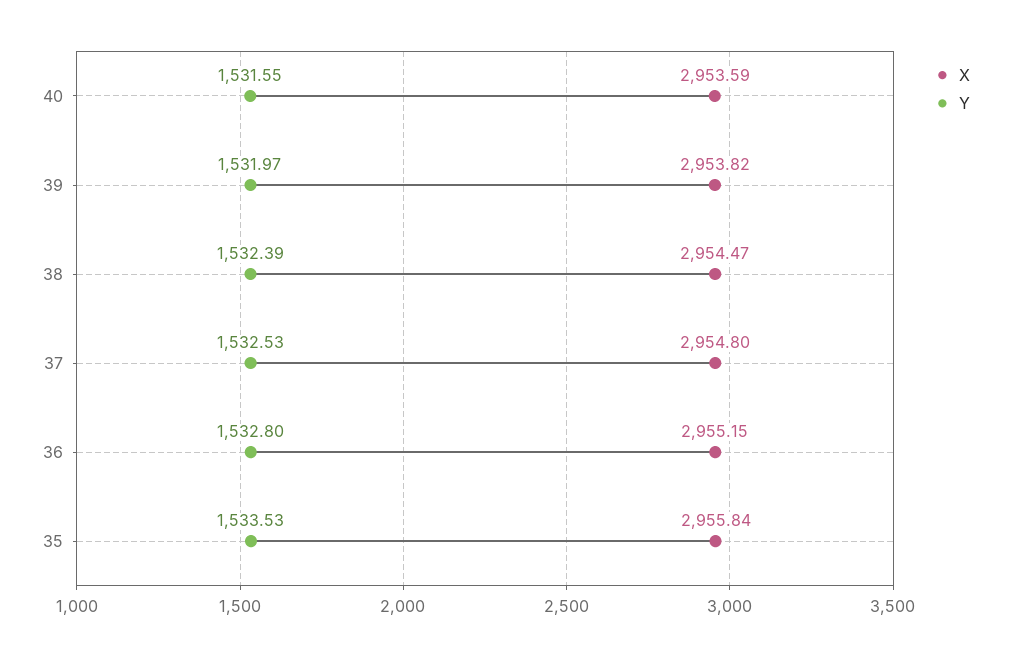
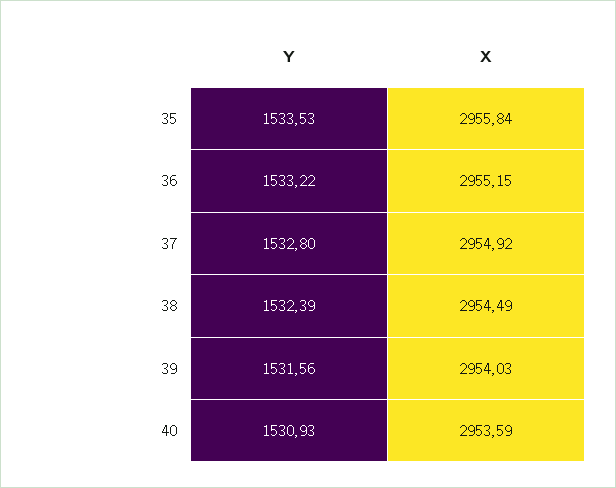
Y, 40: 1531.55 -> 1530.93
X, 39: 2953.82 -> 2954.03
Y, 39: 1531.97 -> 1531.56
X, 38: 2954.47 -> 2954.49
X, 37: 2954.8 -> 2954.92
Y, 37: 1532.53 -> 1532.8
Y, 36: 1532.8 -> 1533.22

